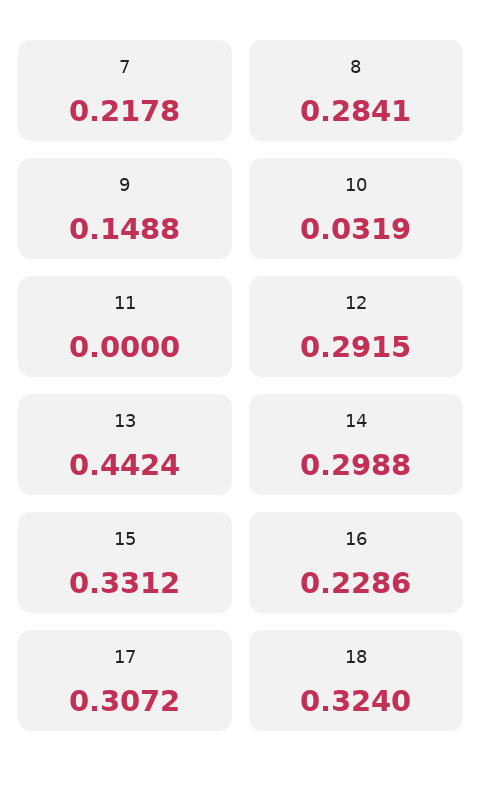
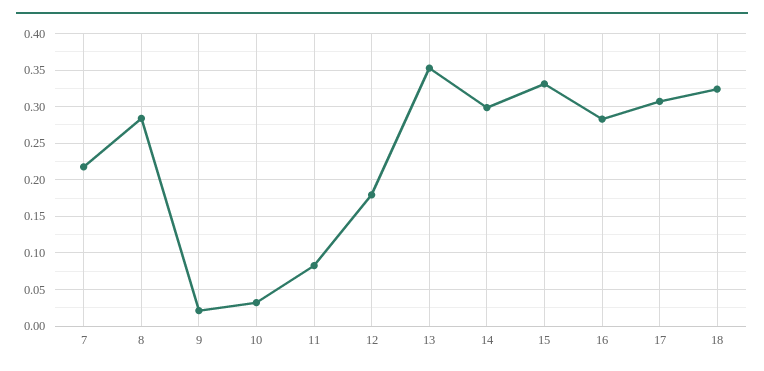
9: 0.1488 -> 0.02
11: 0 -> 0.08
12: 0.2915 -> 0.18
13: 0.4424 -> 0.35
16: 0.2286 -> 0.28

